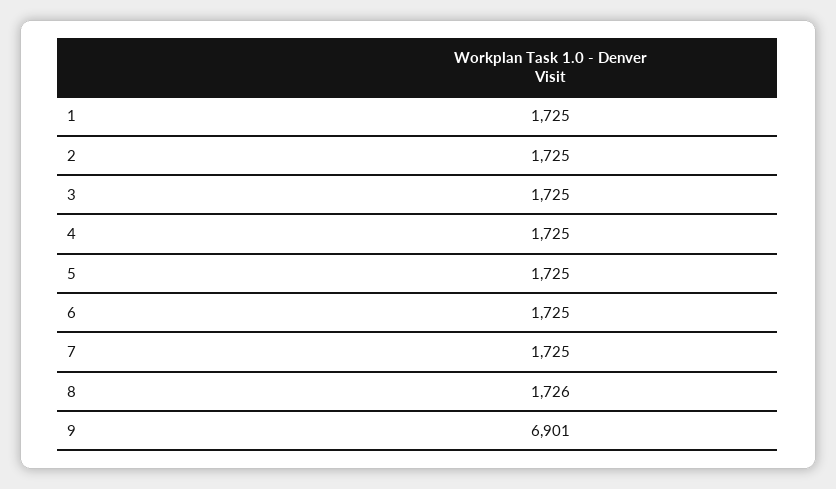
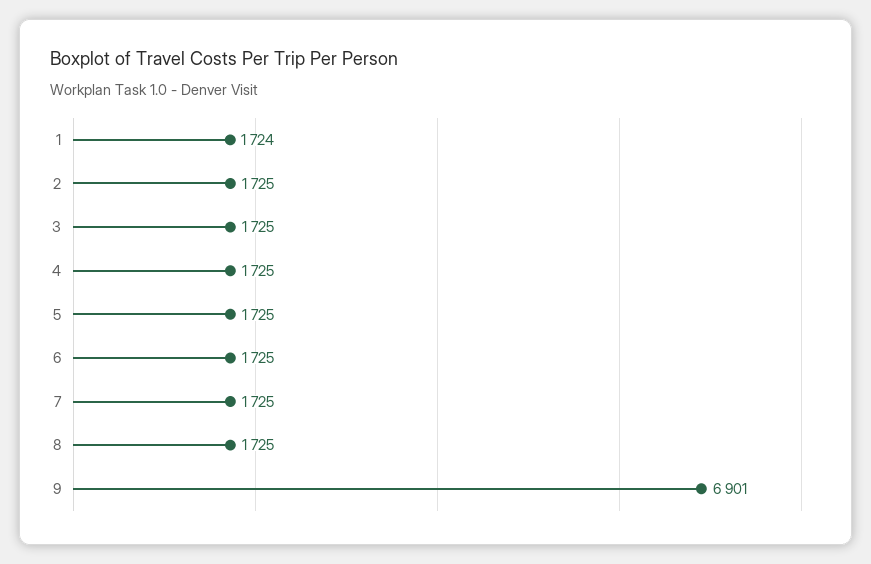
1: 1725 -> 1724
8: 1726 -> 1725

